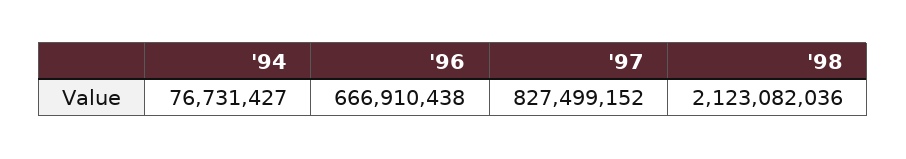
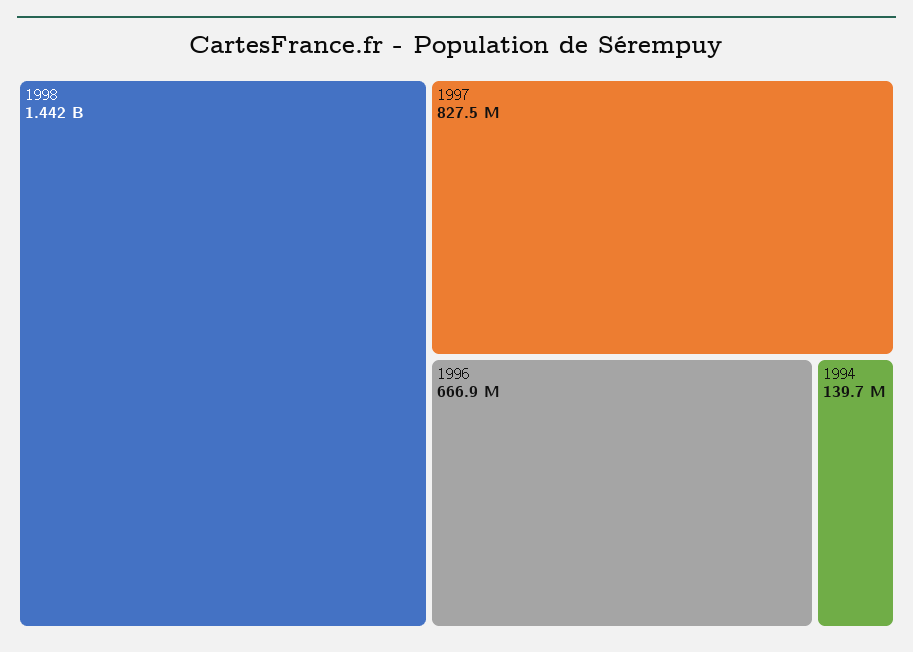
'94: 76731427 -> 139700000
'98: 2123082036 -> 1442000000

